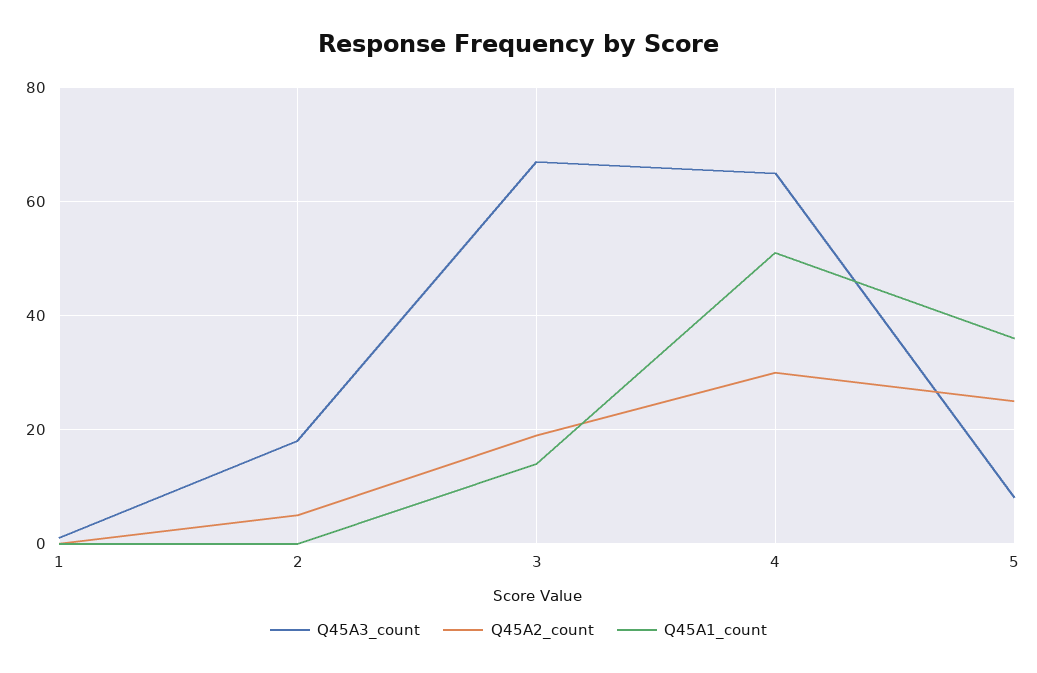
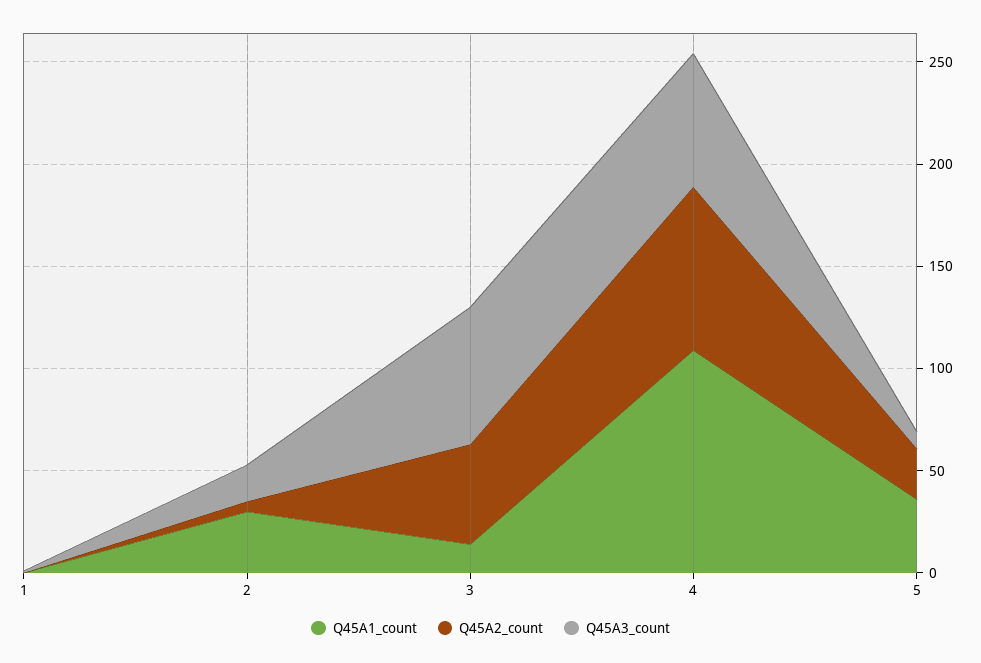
Q45A1_count, 2: 0 -> 30
Q45A2_count, 3: 20 -> 50
Q45A2_count, 4: 30 -> 80
Q45A1_count, 4: 50 -> 110

